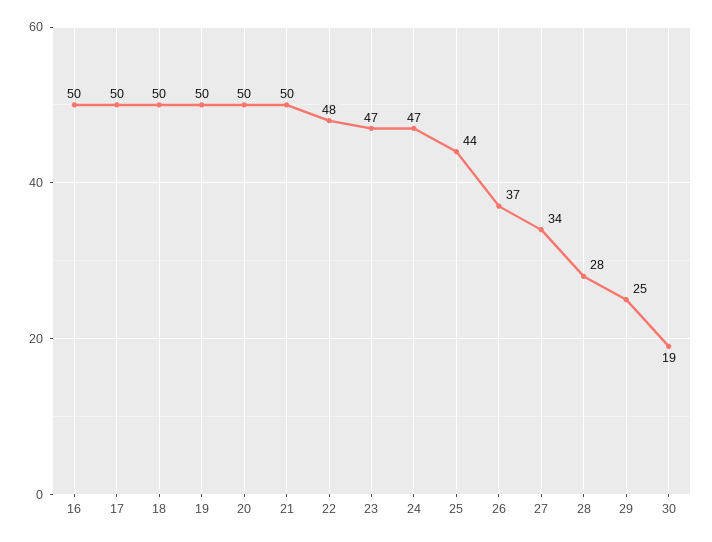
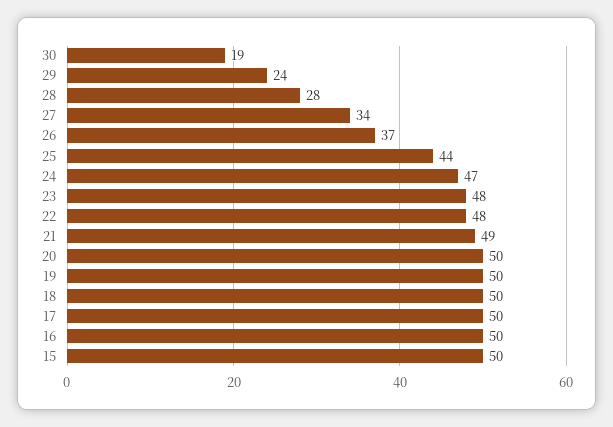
21: 50 -> 49
23: 47 -> 48
29: 25 -> 24
15: none -> 50

